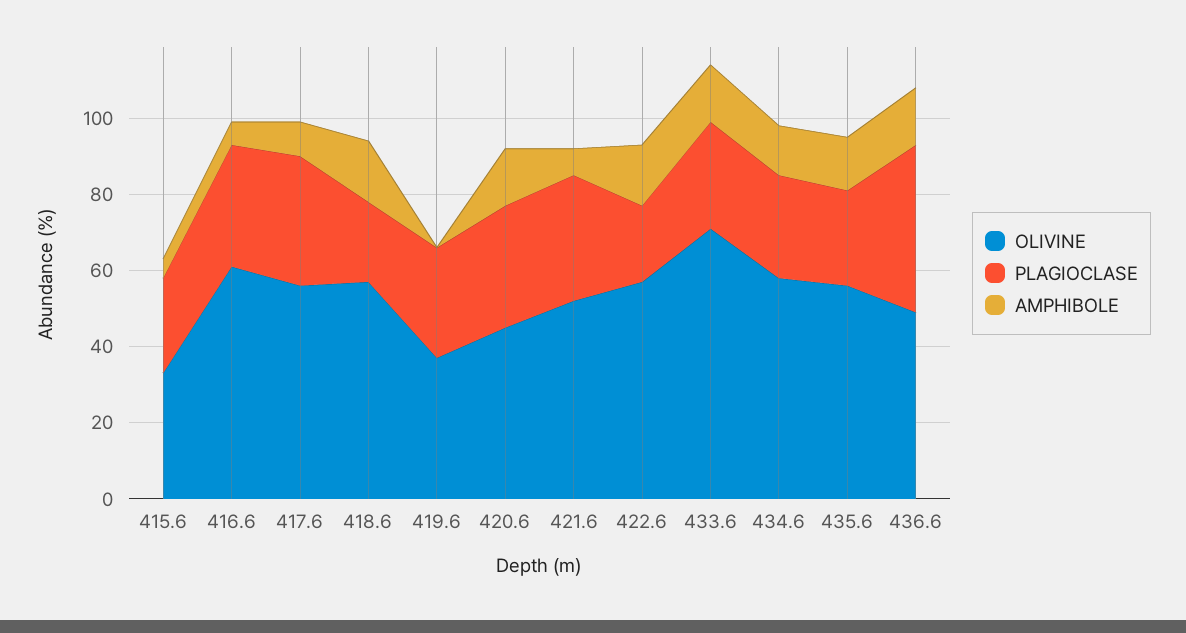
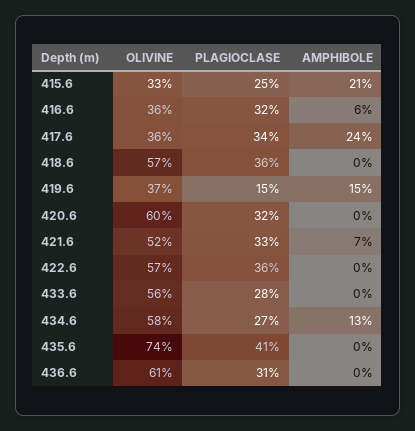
AMPHIBOLE, 415.6: 5 -> 21
OLIVINE, 416.6: 60 -> 36
OLIVINE, 417.6: 55 -> 36
AMPHIBOLE, 417.6: 10 -> 24
PLAGIOCLASE, 418.6: 20 -> 36
AMPHIBOLE, 418.6: 15 -> 0
PLAGIOCLASE, 419.6: 30 -> 15
AMPHIBOLE, 419.6: 0 -> 15
OLIVINE, 420.6: 45 -> 60
AMPHIBOLE, 420.6: 15 -> 0
PLAGIOCLASE, 422.6: 20 -> 36
AMPHIBOLE, 422.6: 15 -> 0
OLIVINE, 433.6: 70 -> 56
AMPHIBOLE, 433.6: 15 -> 0
OLIVINE, 435.6: 55 -> 74
PLAGIOCLASE, 435.6: 25 -> 41
AMPHIBOLE, 435.6: 15 -> 0
OLIVINE, 436.6: 50 -> 61
PLAGIOCLASE, 436.6: 45 -> 31
AMPHIBOLE, 436.6: 15 -> 0

